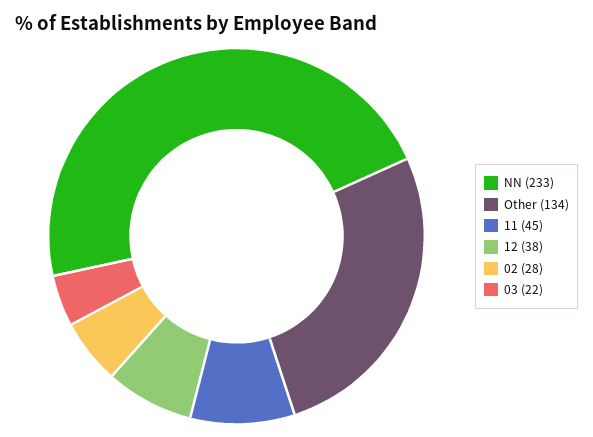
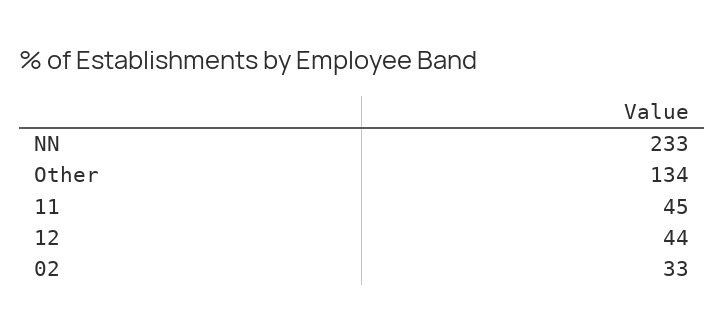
12: 38 -> 44
02: 28 -> 33
03: 22 -> none

